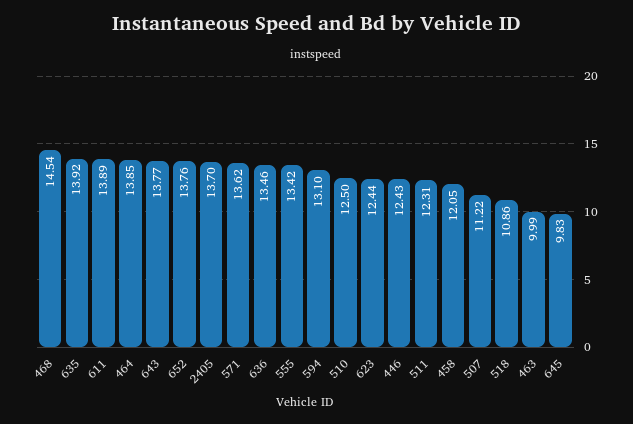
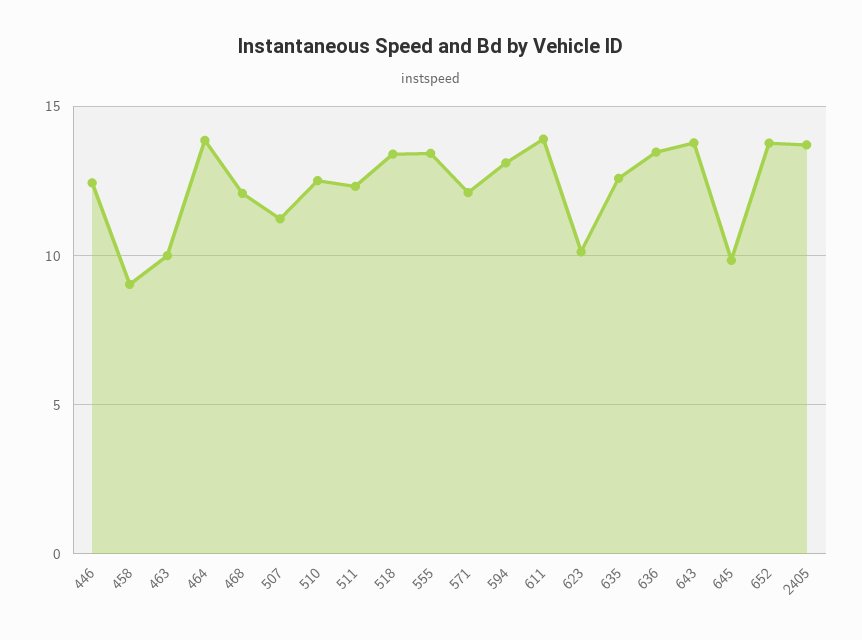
468: 14.54 -> 12
635: 13.92 -> 12.5
571: 13.62 -> 12
623: 12.44 -> 10
458: 12.05 -> 9
518: 10.86 -> 13.5

